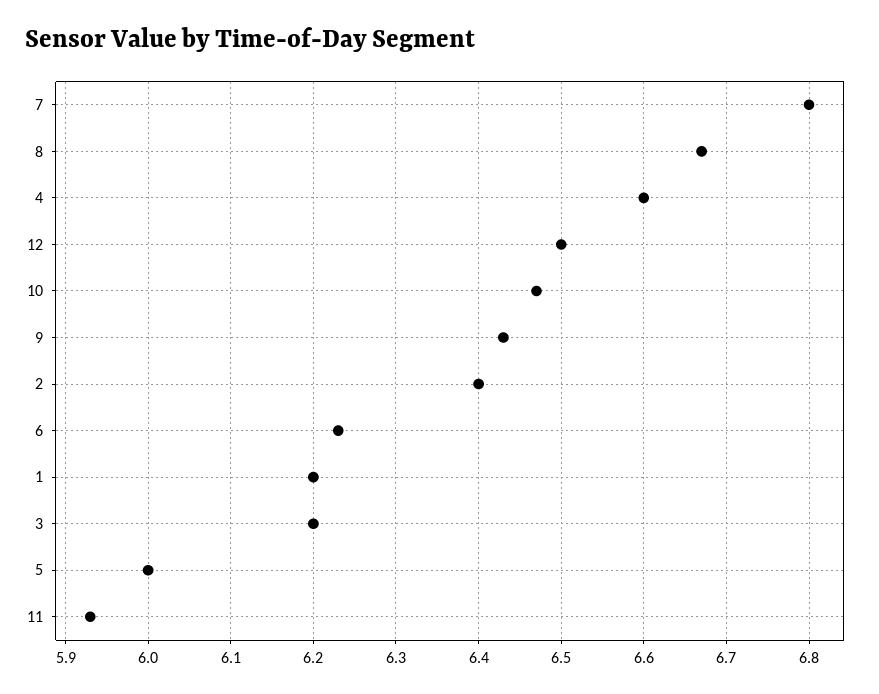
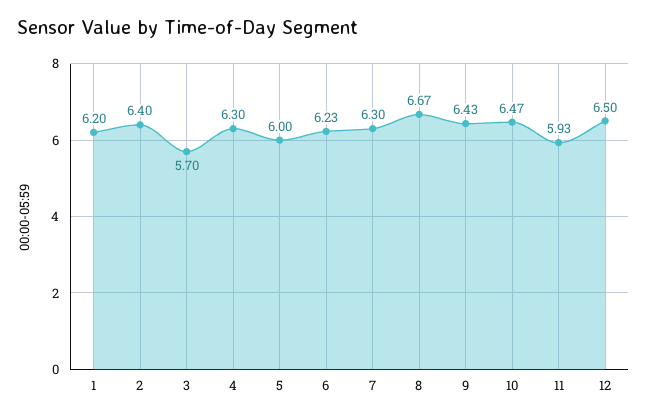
7: 6.8 -> 6.3
4: 6.6 -> 6.3
3: 6.2 -> 5.7

